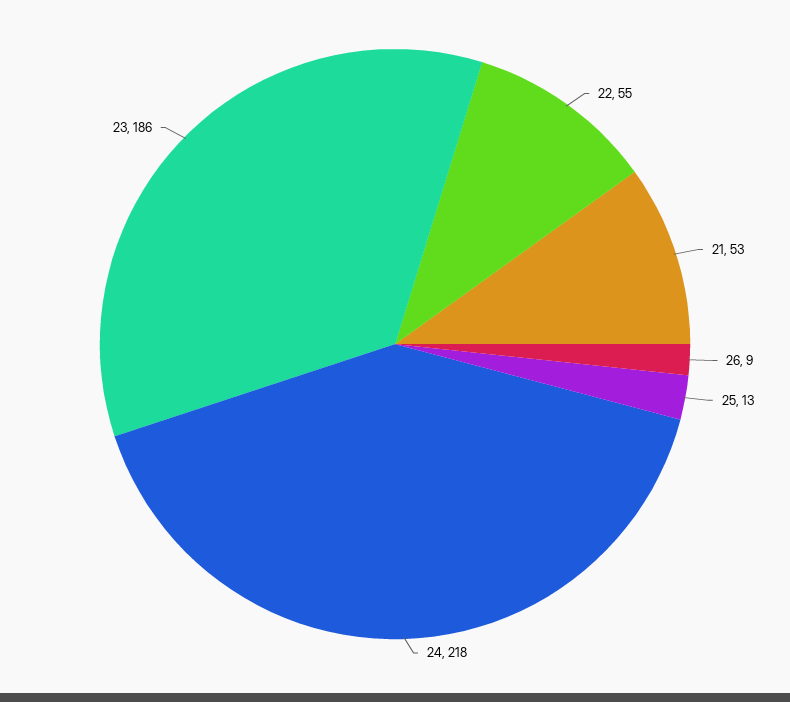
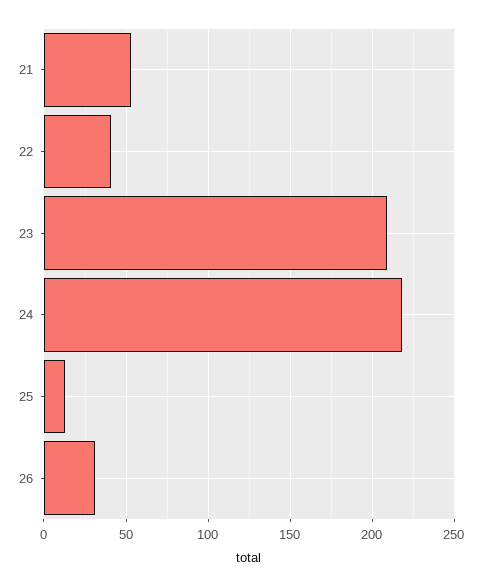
22: 55 -> 40
26: 9 -> 30
23: 186 -> 210

